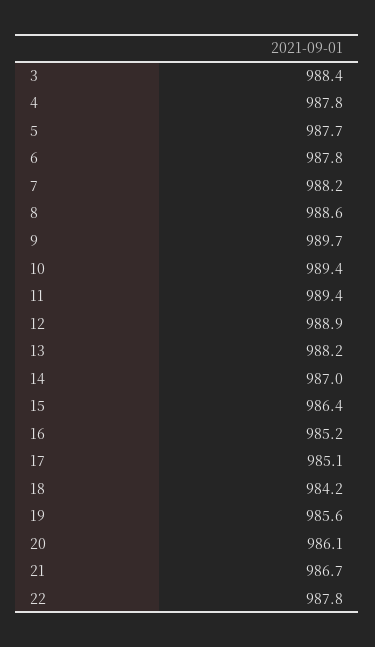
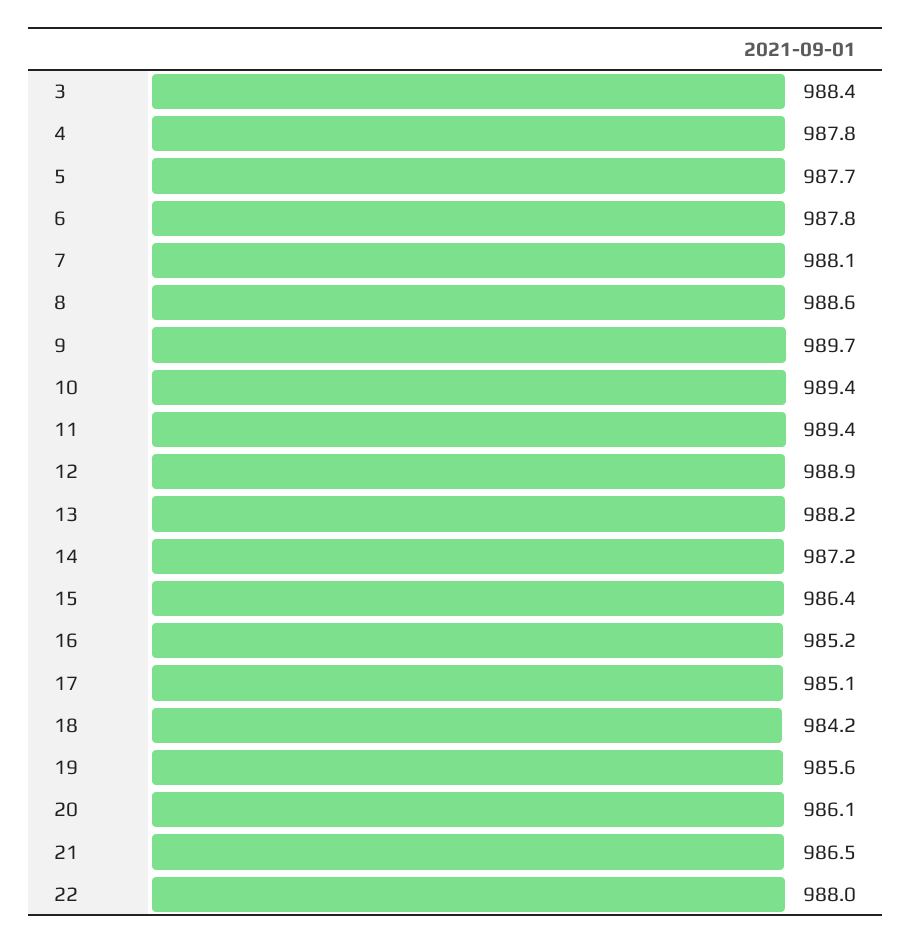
7: 988.2 -> 988.1
14: 987 -> 987.2
21: 986.7 -> 986.5
22: 987.8 -> 988

